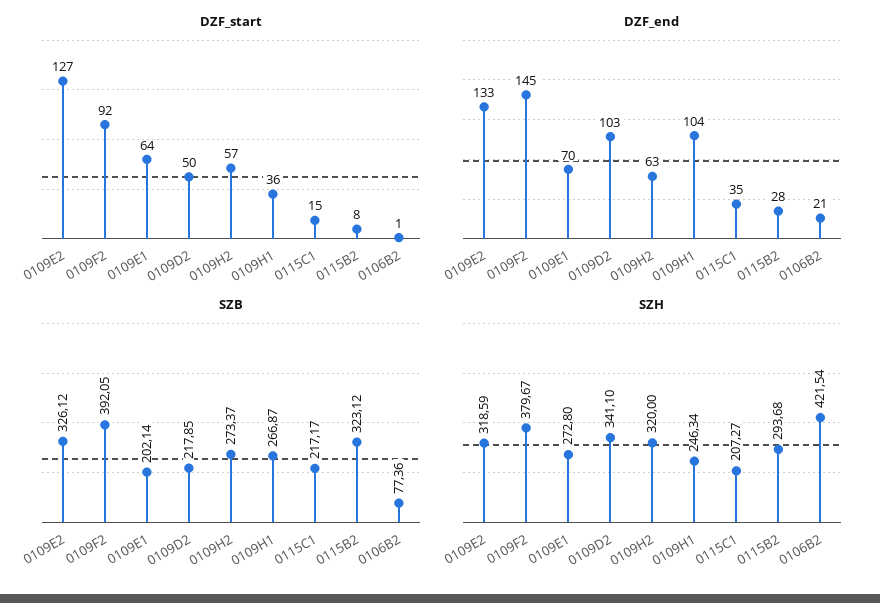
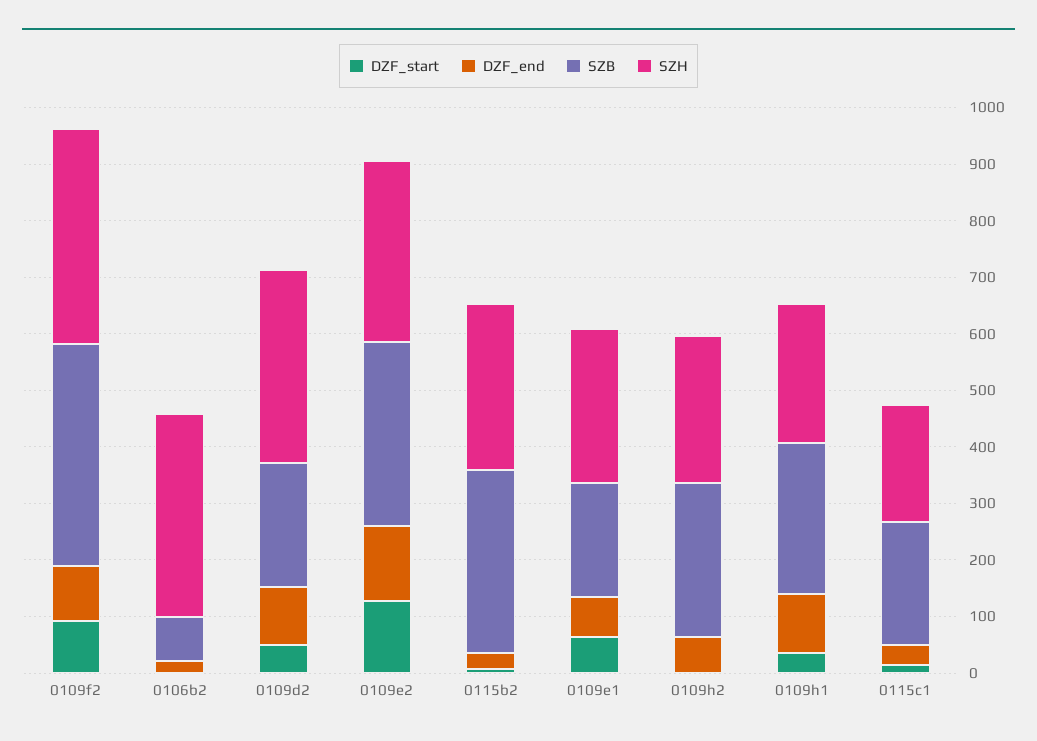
DZF_start, 0109H2: 57 -> 0
DZF_end, 0109F2: 145 -> 100
SZH, 0109H2: 320 -> 260
SZH, 0106B2: 421.54 -> 360

